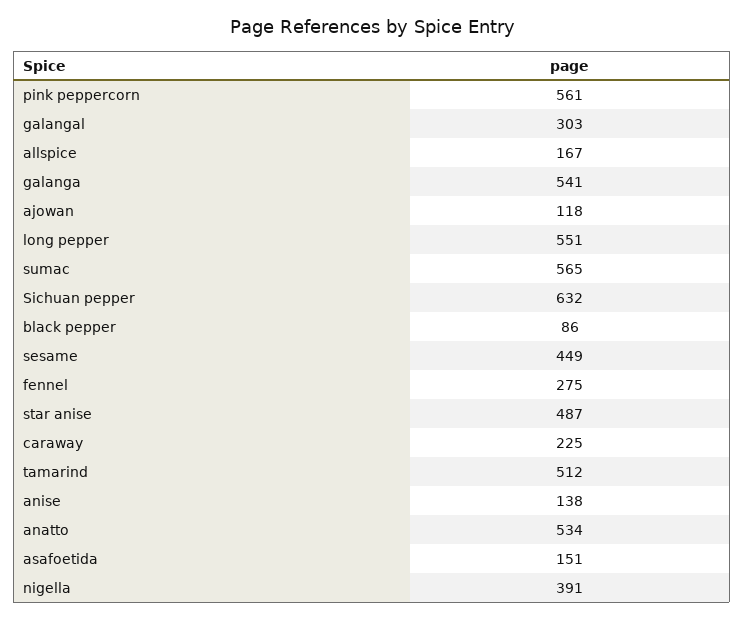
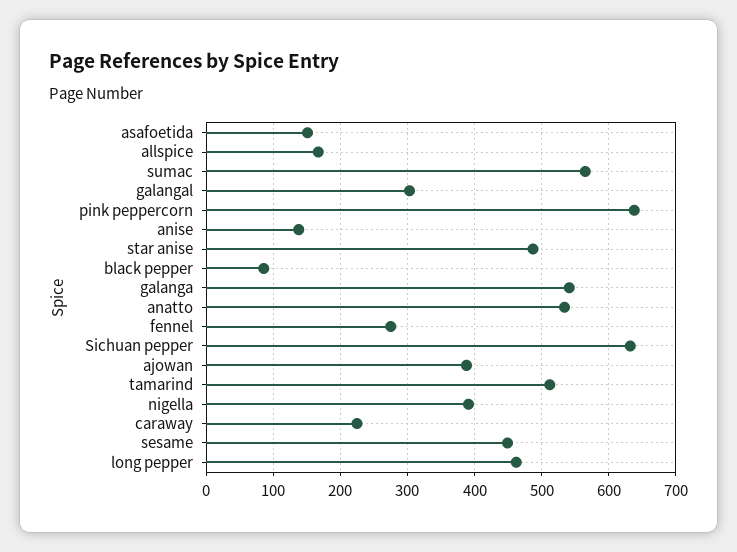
pink peppercorn: 561 -> 640
ajowan: 118 -> 390
long pepper: 551 -> 460

